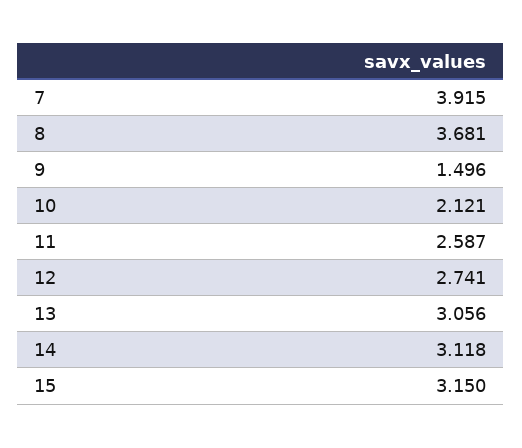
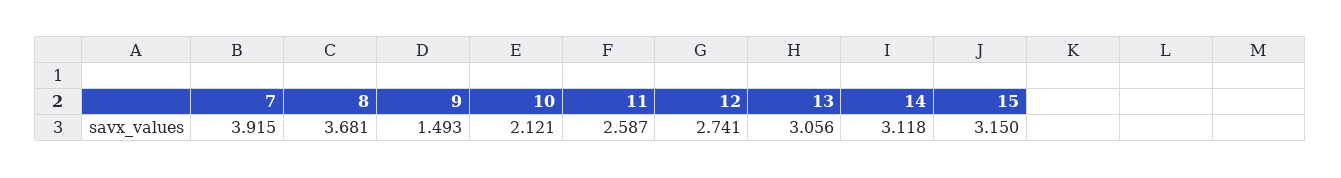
9: 1.496 -> 1.493

